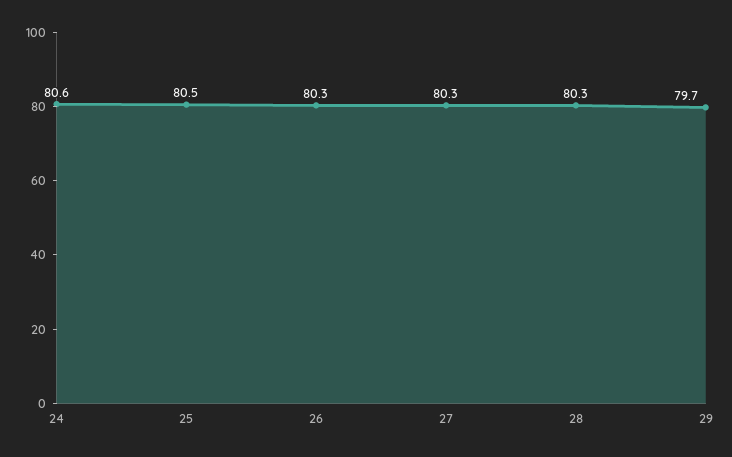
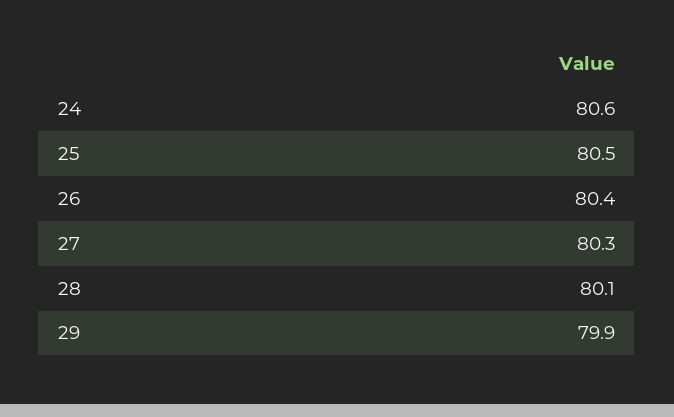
26: 80.3 -> 80.4
28: 80.3 -> 80.1
29: 79.7 -> 79.9

